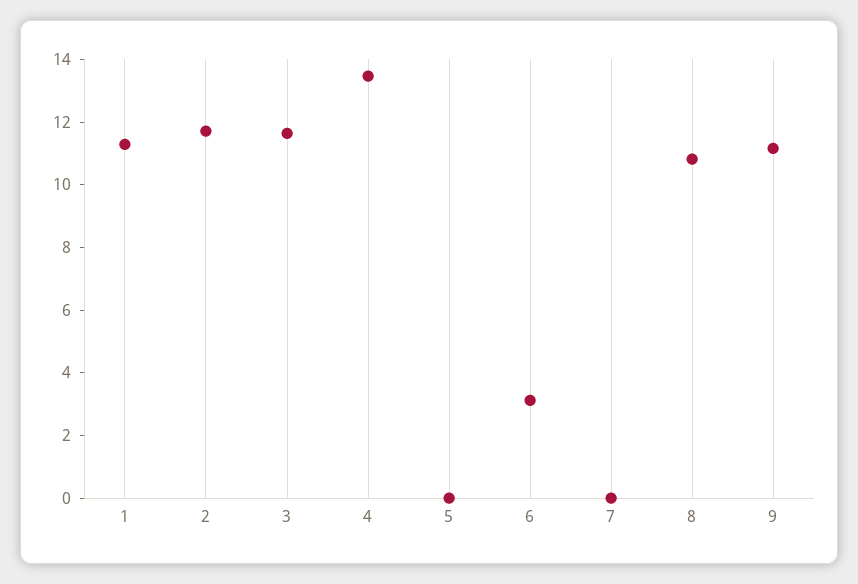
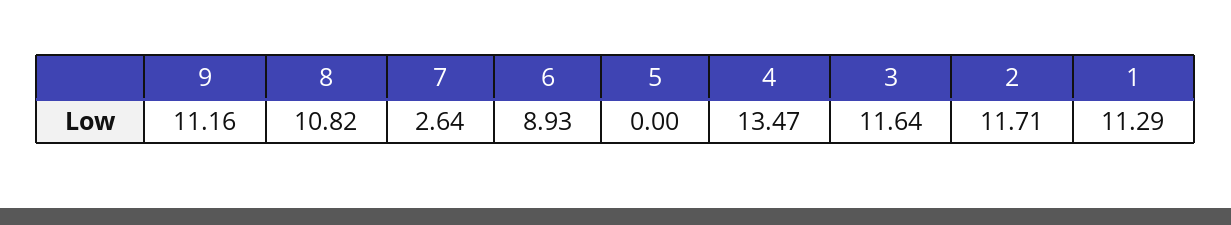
6: 3 -> 8.93
7: 0 -> 2.64

